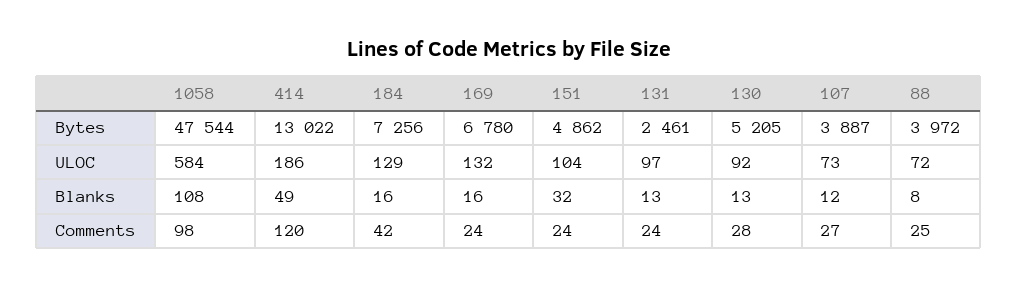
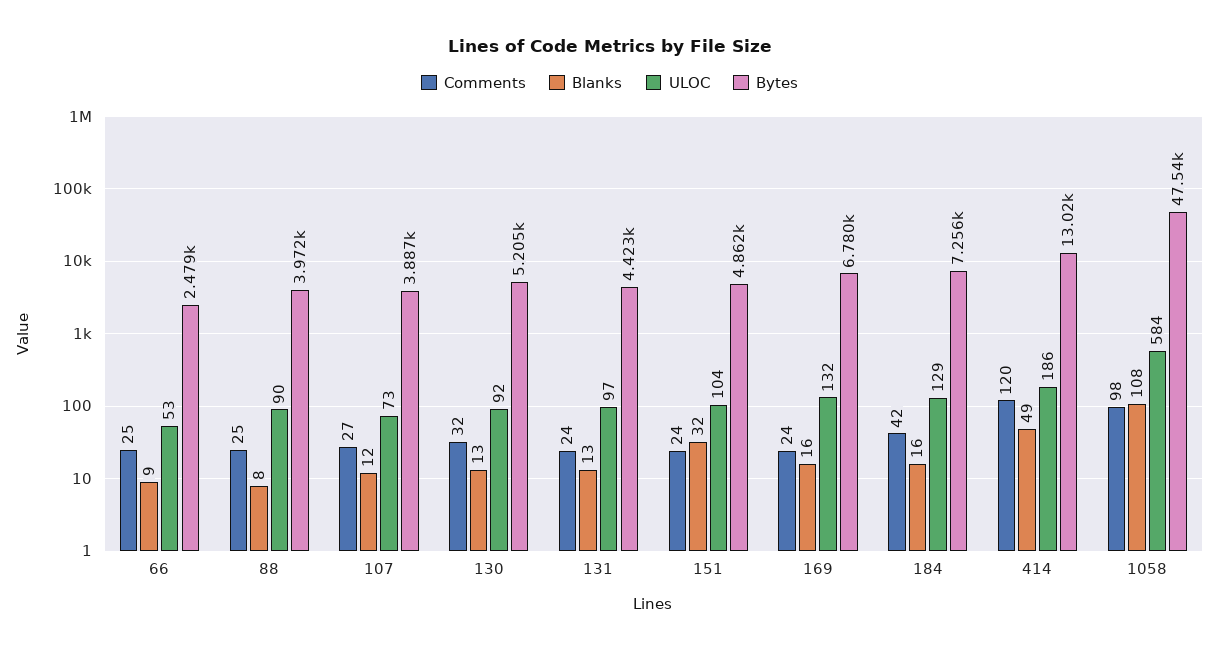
Bytes, 131: 2461 -> 4423
ULOC, 88: 72 -> 90
Comments, 130: 28 -> 32
Comments, 66: none -> 25
Blanks, 66: none -> 9
ULOC, 66: none -> 53
Bytes, 66: none -> 2479

